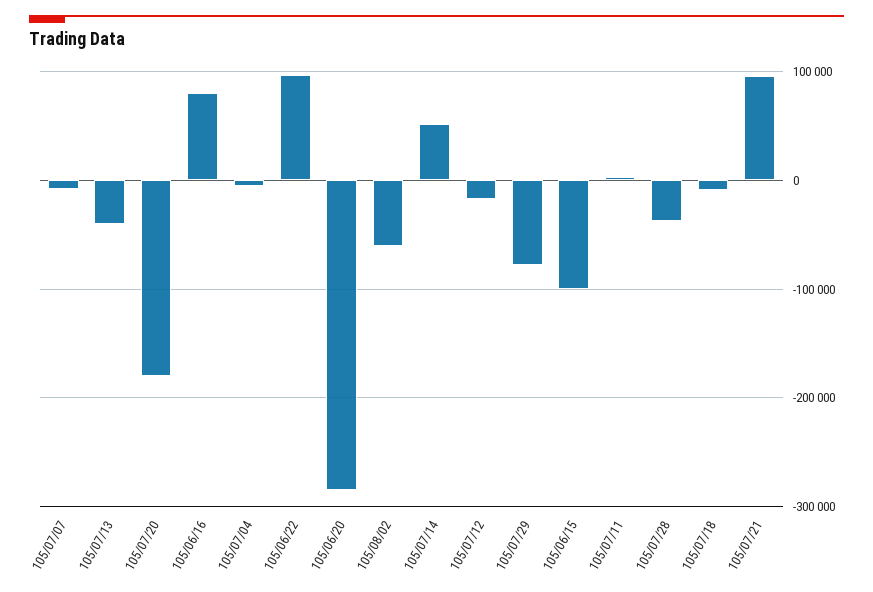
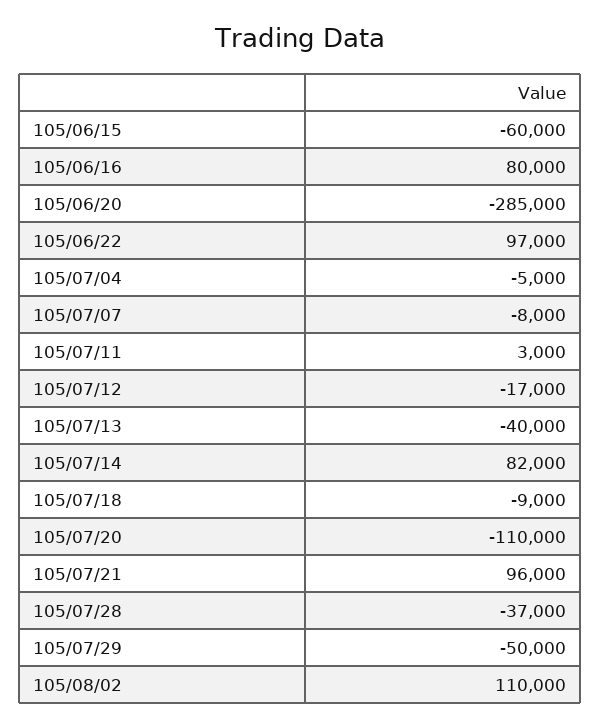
105/07/20: -180000 -> -110000
105/08/02: -60000 -> 110000
105/07/14: 50000 -> 82000
105/07/29: -80000 -> -50000
105/06/15: -100000 -> -60000

